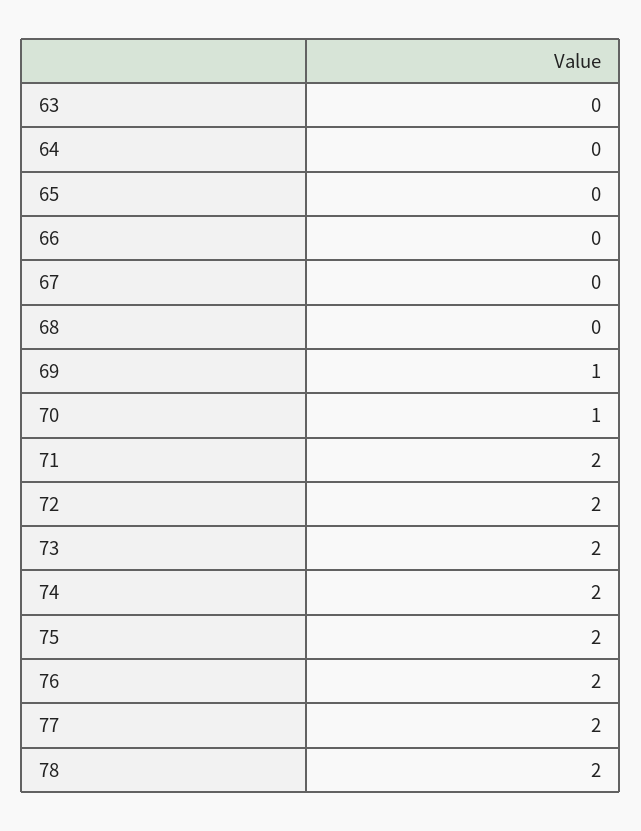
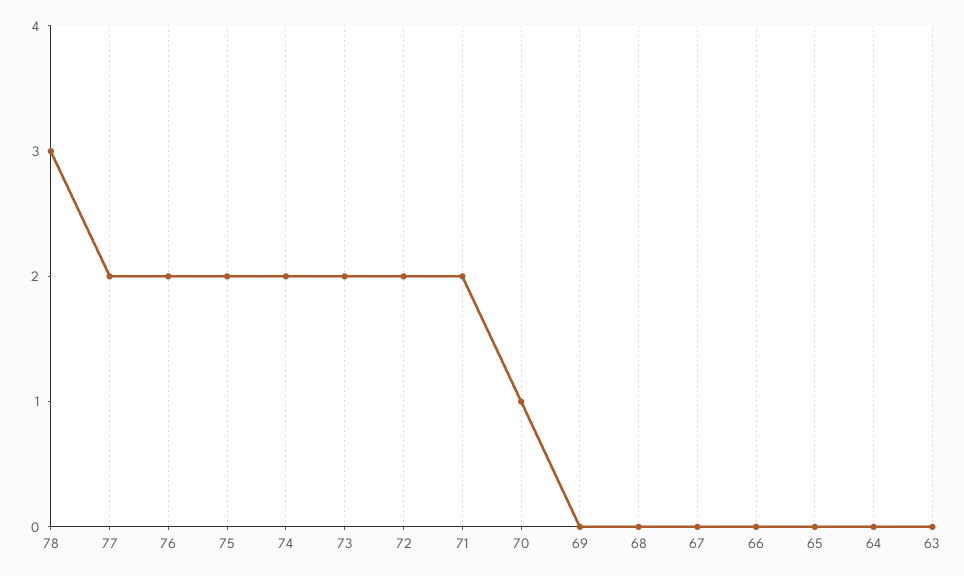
69: 1 -> 0
78: 2 -> 3

